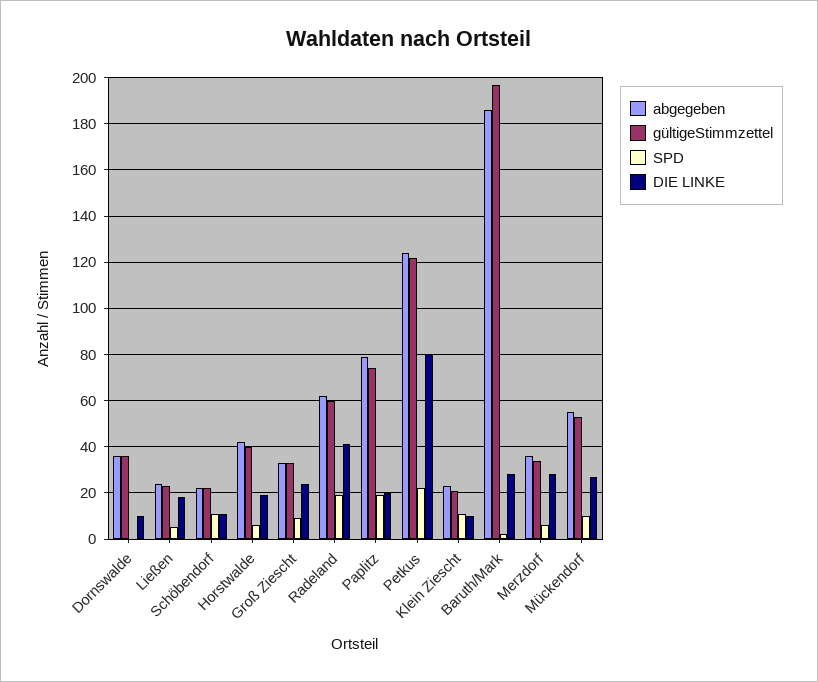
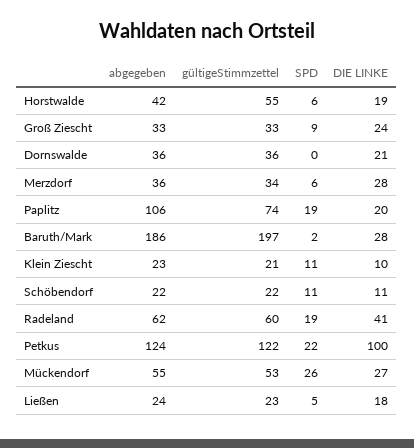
DIE LINKE, Dornswalde: 10 -> 21
gültigeStimmzettel, Horstwalde: 40 -> 55
abgegeben, Paplitz: 80 -> 106
DIE LINKE, Petkus: 80 -> 100
SPD, Mückendorf: 10 -> 26

